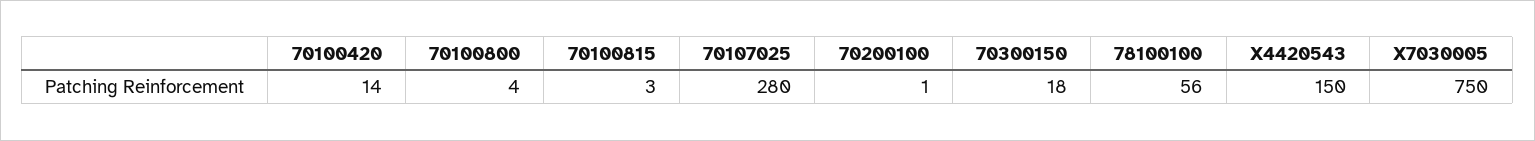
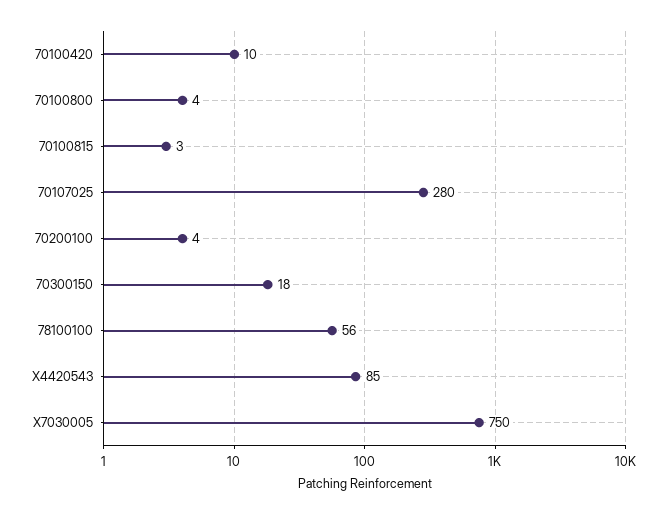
70100420: 14 -> 10
70200100: 1 -> 4
X4420543: 150 -> 85

